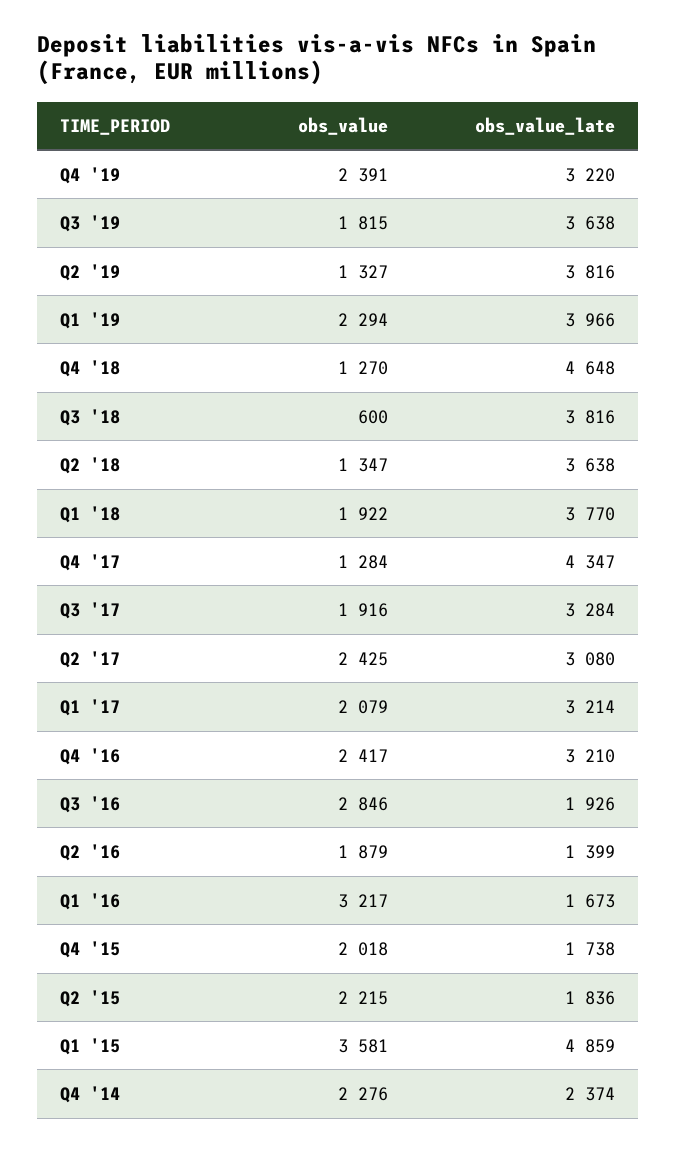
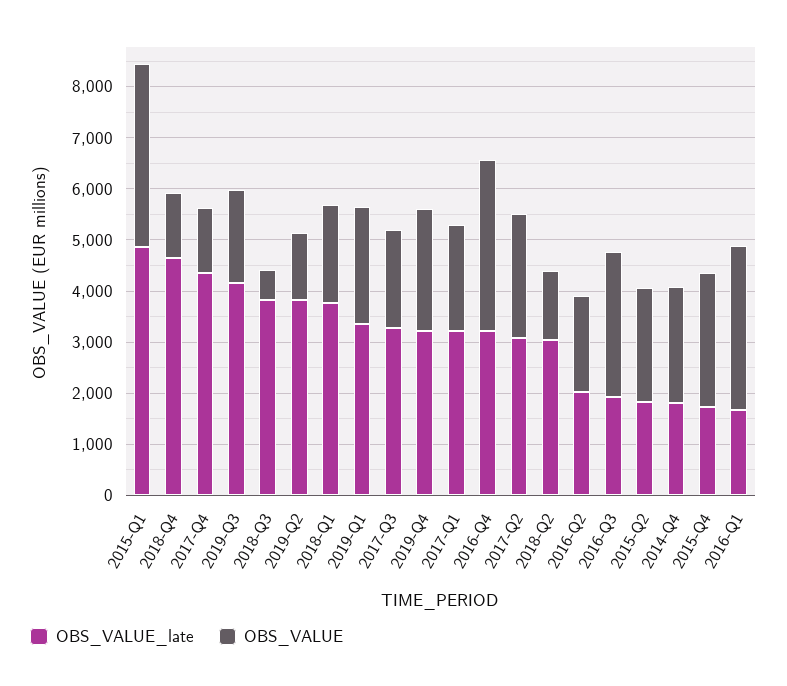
obs_value_late, Q3 '19: 3638 -> 4200
obs_value_late, Q1 '19: 3966 -> 3400
obs_value_late, Q2 '18: 3638 -> 3000
obs_value, Q4 '16: 2417 -> 3400
obs_value_late, Q2 '16: 1399 -> 2000
obs_value, Q4 '15: 2018 -> 2600
obs_value_late, Q4 '14: 2374 -> 1800

